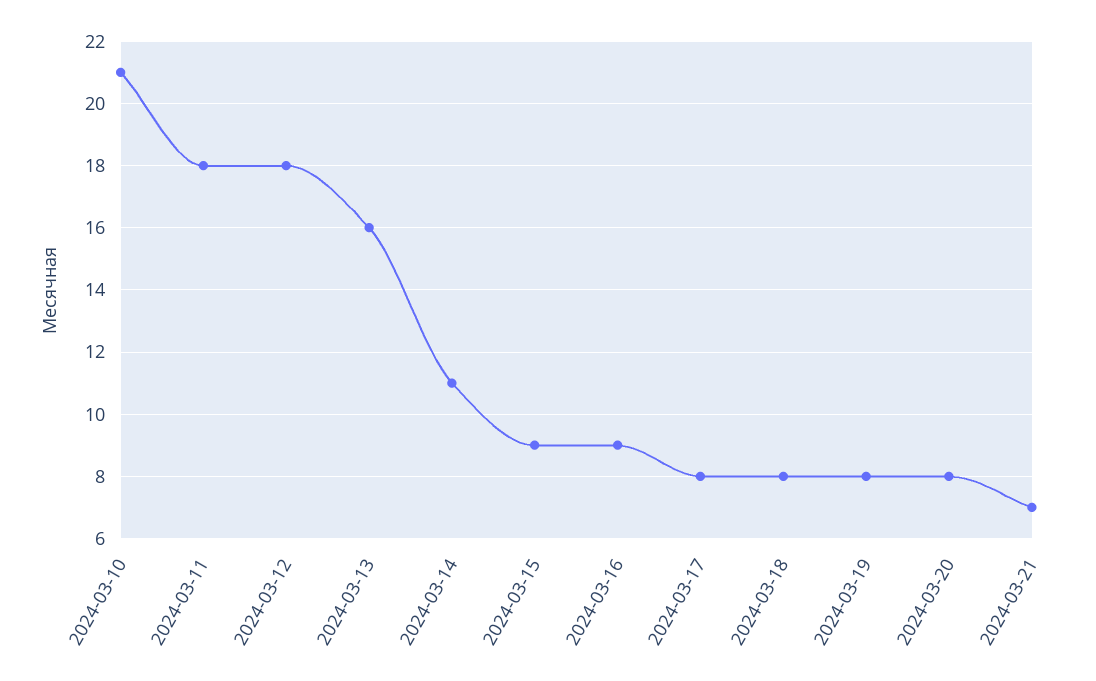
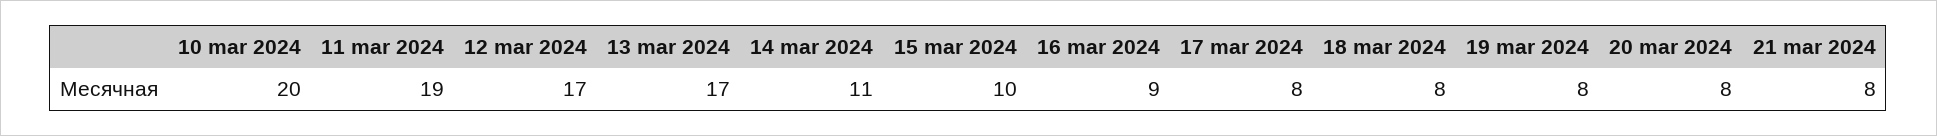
2024-03-10: 21 -> 20
2024-03-11: 18 -> 19
2024-03-12: 18 -> 17
2024-03-13: 16 -> 17
2024-03-15: 9 -> 10
2024-03-21: 7 -> 8

